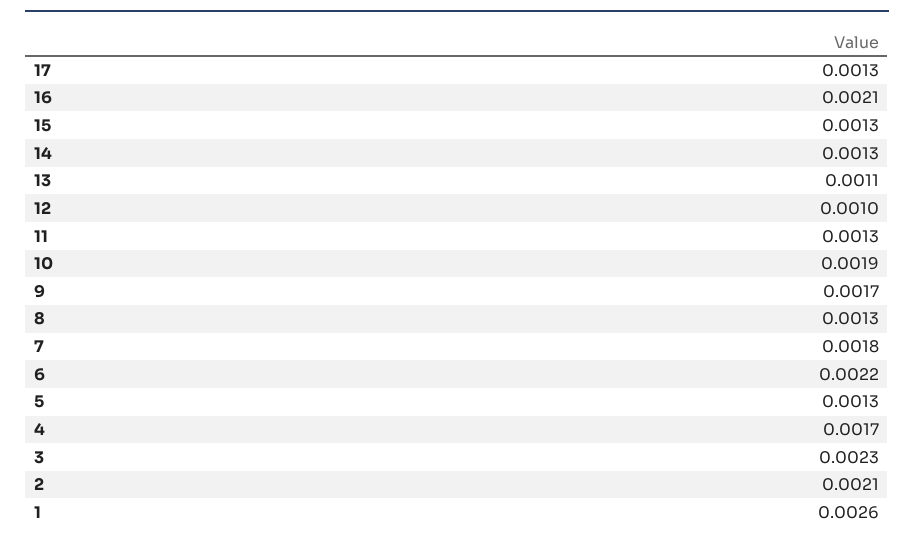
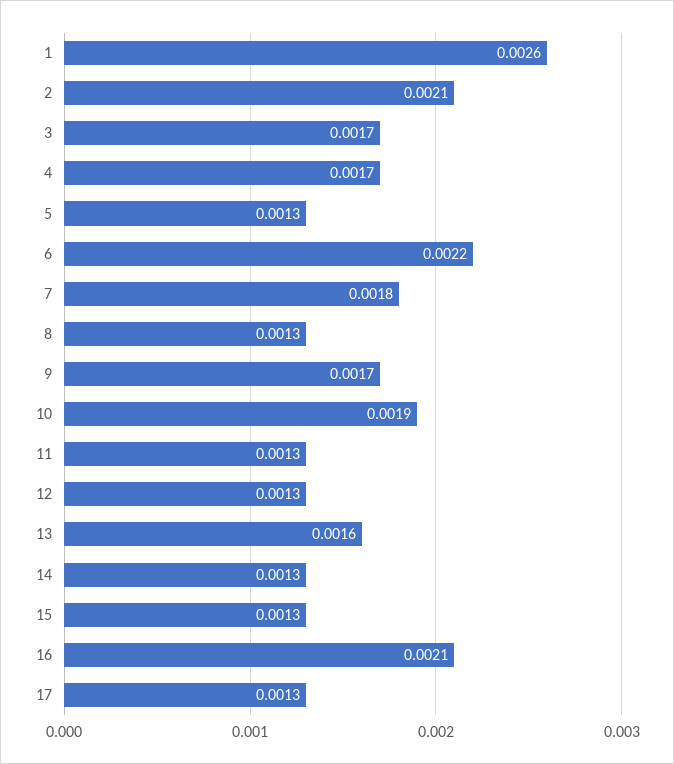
13: 0.0011 -> 0.0016
12: 0.001 -> 0.0013
3: 0.0023 -> 0.0017

